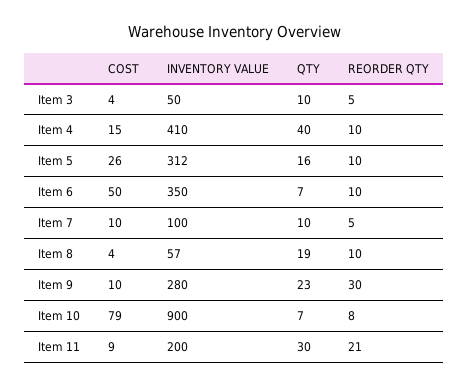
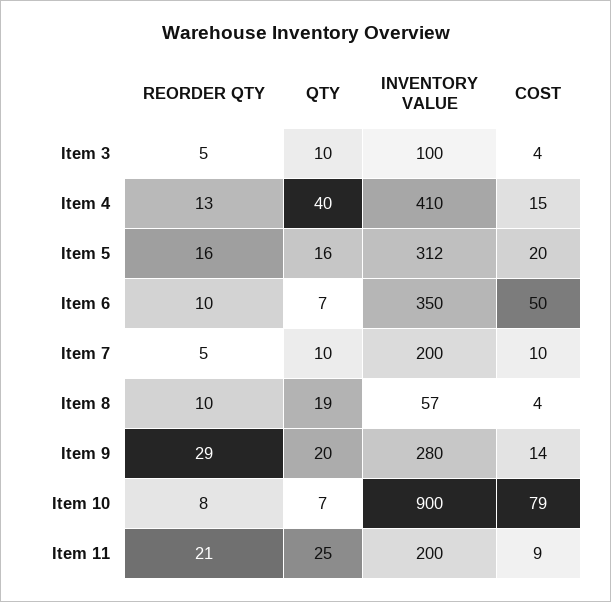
INVENTORY VALUE, Item 3: 50 -> 100
REORDER QTY, Item 4: 10 -> 13
COST, Item 5: 26 -> 20
REORDER QTY, Item 5: 10 -> 16
INVENTORY VALUE, Item 7: 100 -> 200
COST, Item 9: 10 -> 14
QTY, Item 9: 23 -> 20
REORDER QTY, Item 9: 30 -> 29
QTY, Item 11: 30 -> 25

